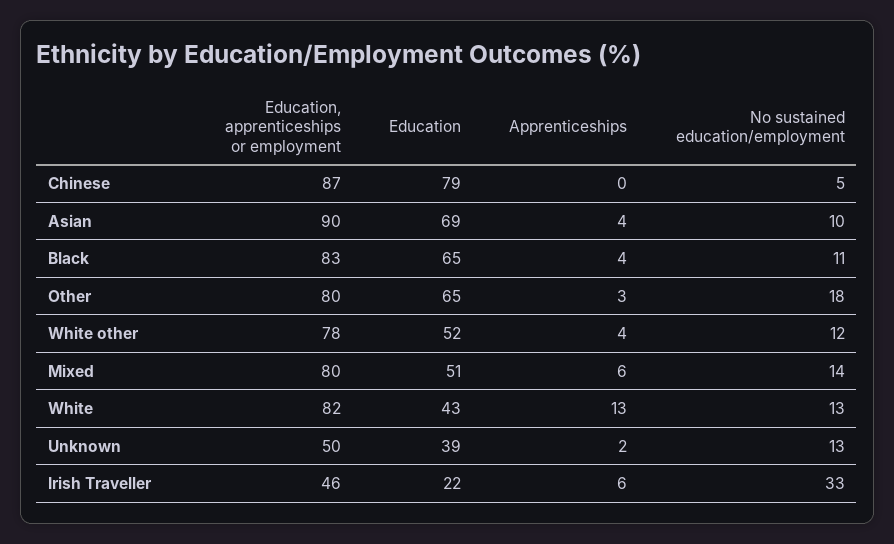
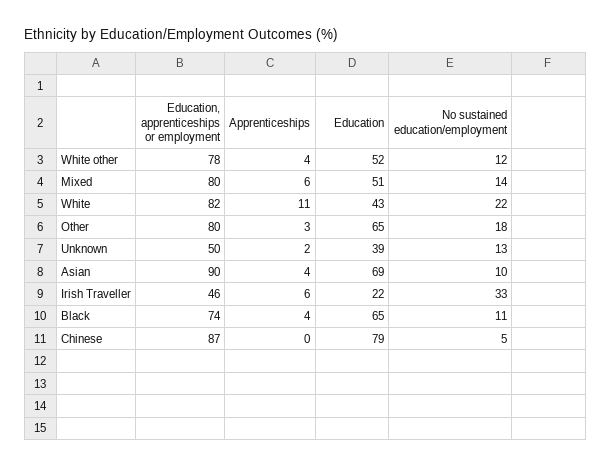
Education, apprenticeships or employment, Black: 83 -> 74
Apprenticeships, White: 13 -> 11
No sustained education/employment, White: 13 -> 22

